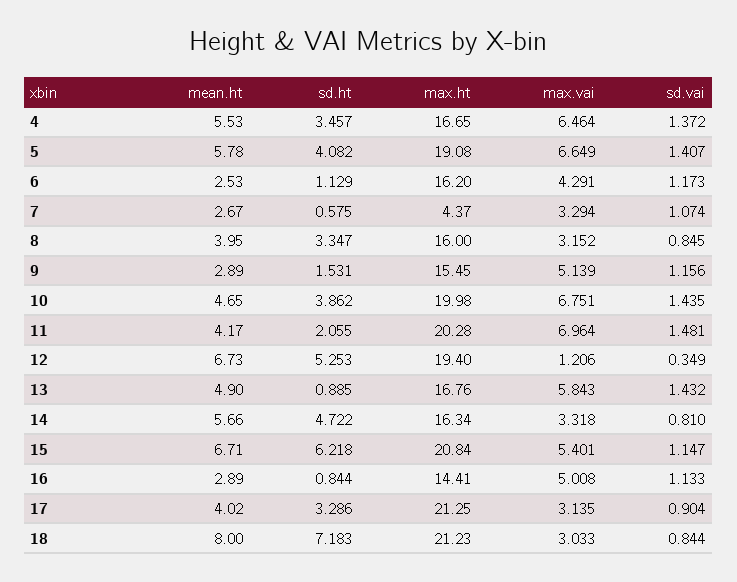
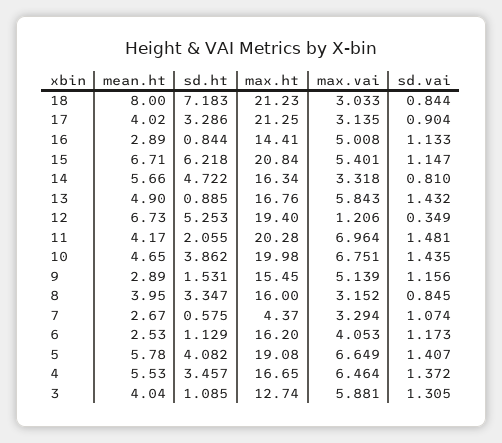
max.vai, 6: 4.291 -> 4.053
mean.ht, 3: none -> 4.04
sd.ht, 3: none -> 1.085
max.ht, 3: none -> 12.74
max.vai, 3: none -> 5.881
sd.vai, 3: none -> 1.305

